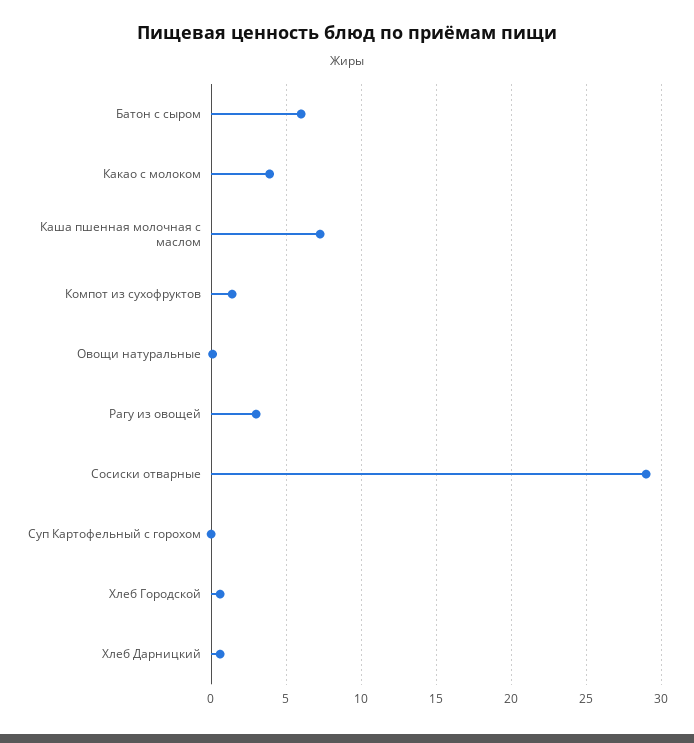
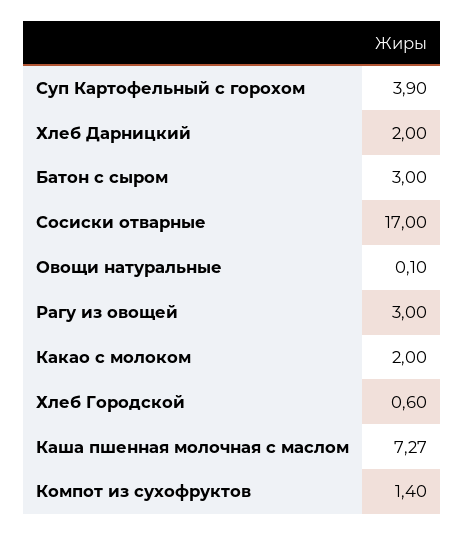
Батон с сыром: 6 -> 3
Какао с молоком: 4 -> 2
Сосиски отварные: 29 -> 17
Суп Картофельный с горохом: 0 -> 3.9
Хлеб Дарницкий: 0.5 -> 2

